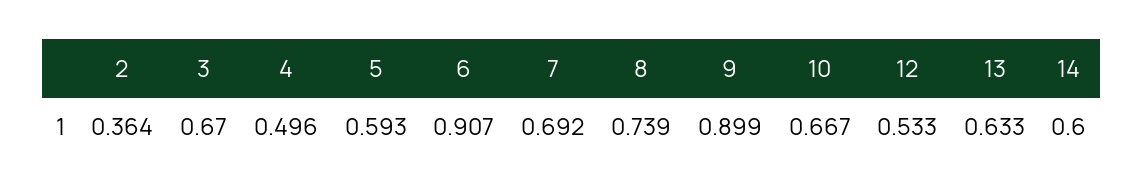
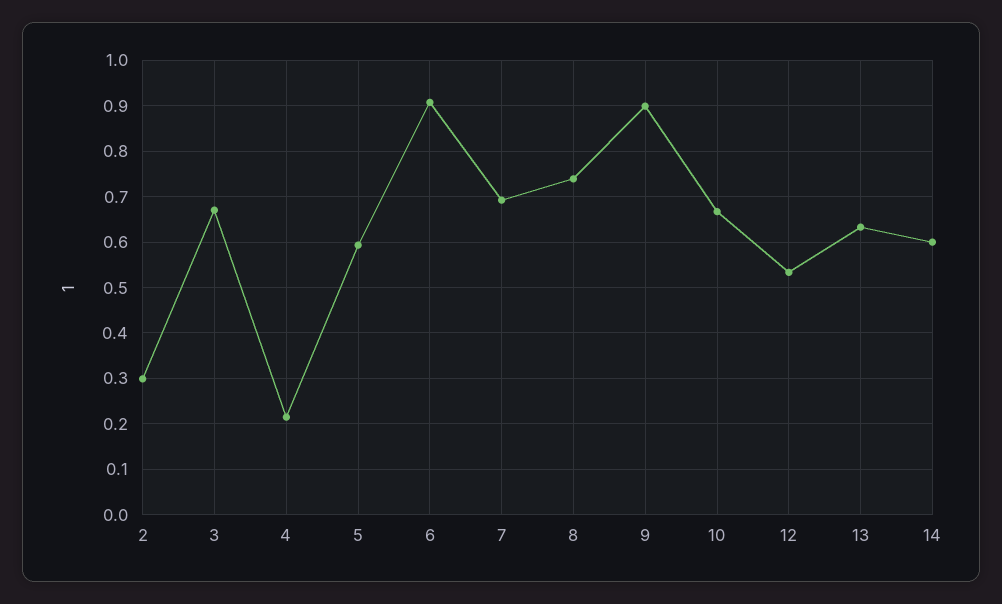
2: 0.364 -> 0.3
4: 0.496 -> 0.22

